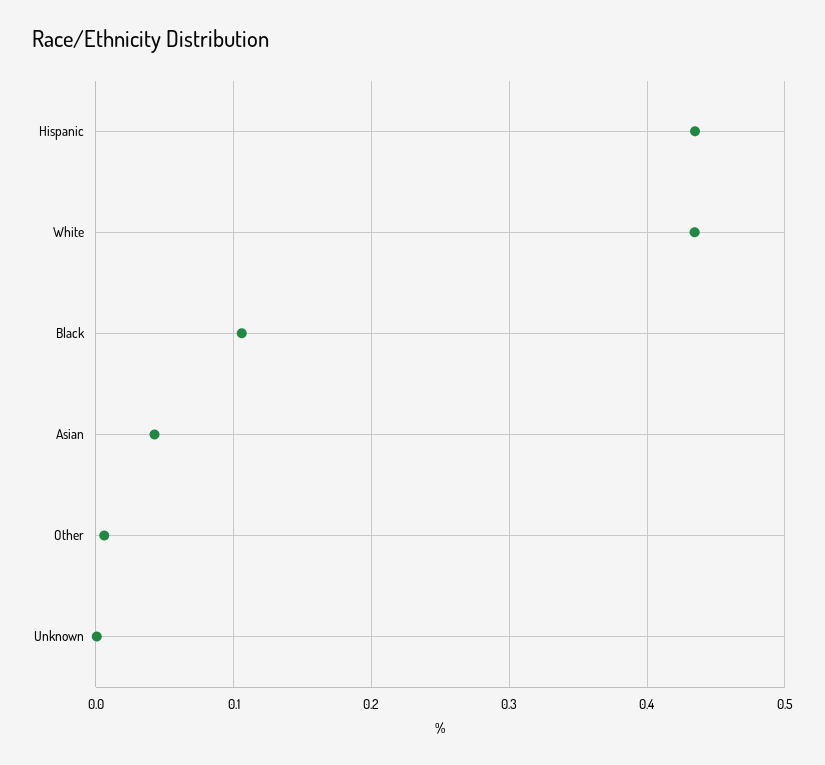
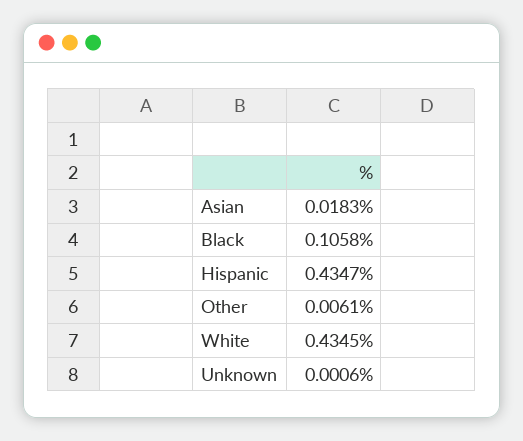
Asian: 0.04 -> 0.0183

